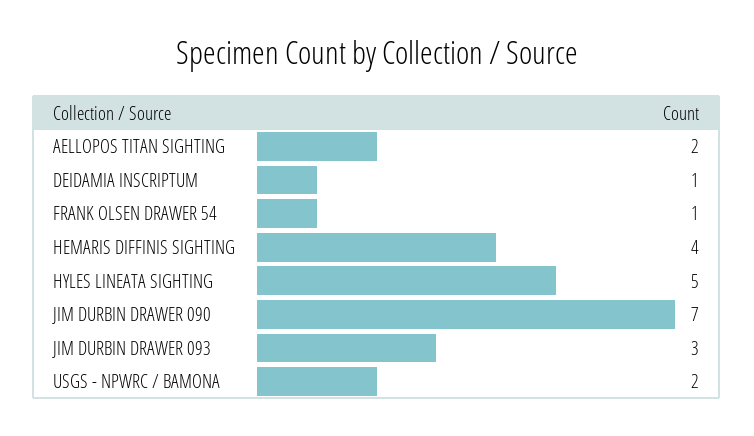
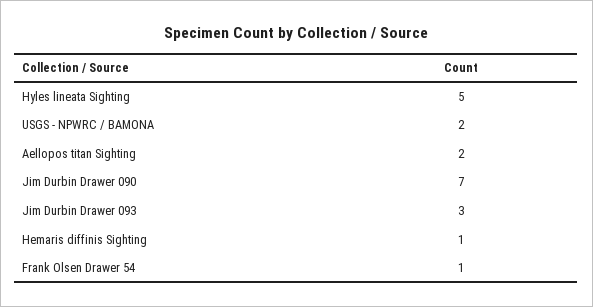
DEIDAMIA INSCRIPTUM: 1 -> none
HEMARIS DIFFINIS SIGHTING: 4 -> 1

